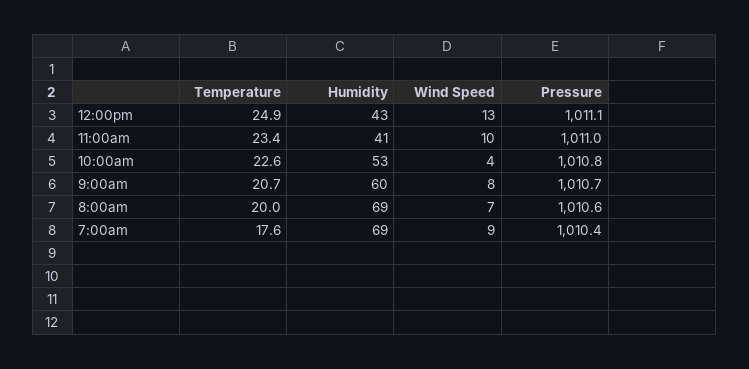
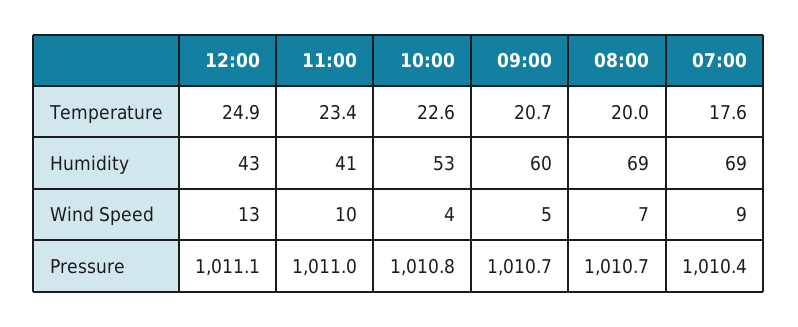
Wind Speed, 9:00am: 8 -> 5
Pressure, 8:00am: 1010.6 -> 1010.7

